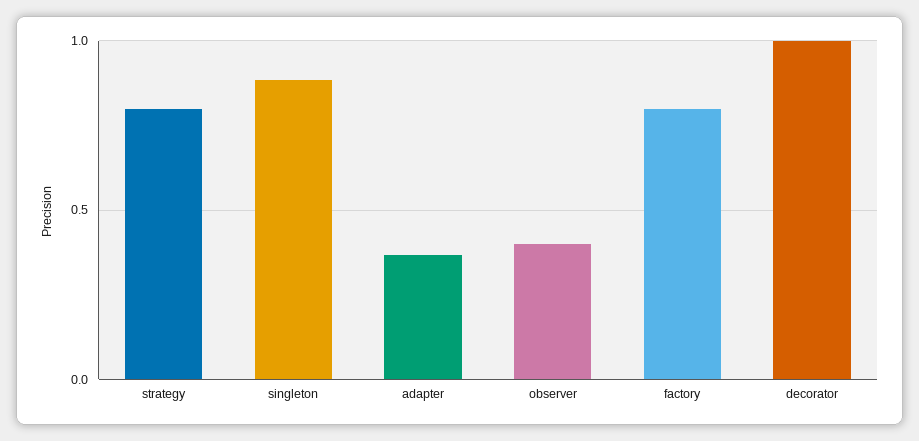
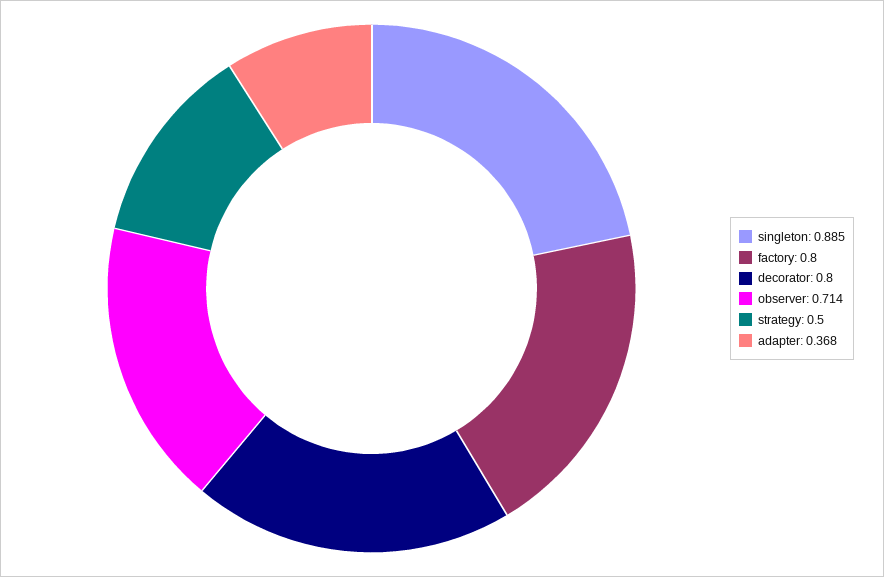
strategy: 0.8 -> 0.5
observer: 0.4 -> 0.714
decorator: 1 -> 0.8

